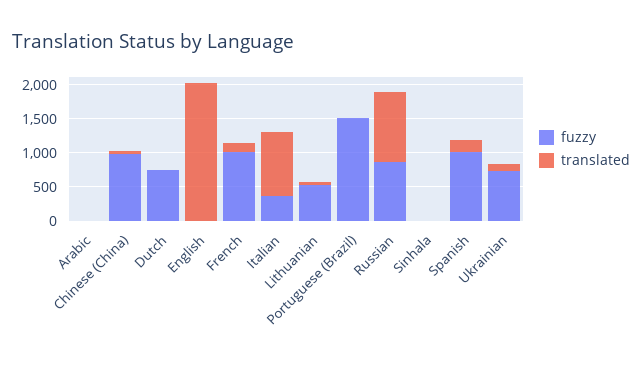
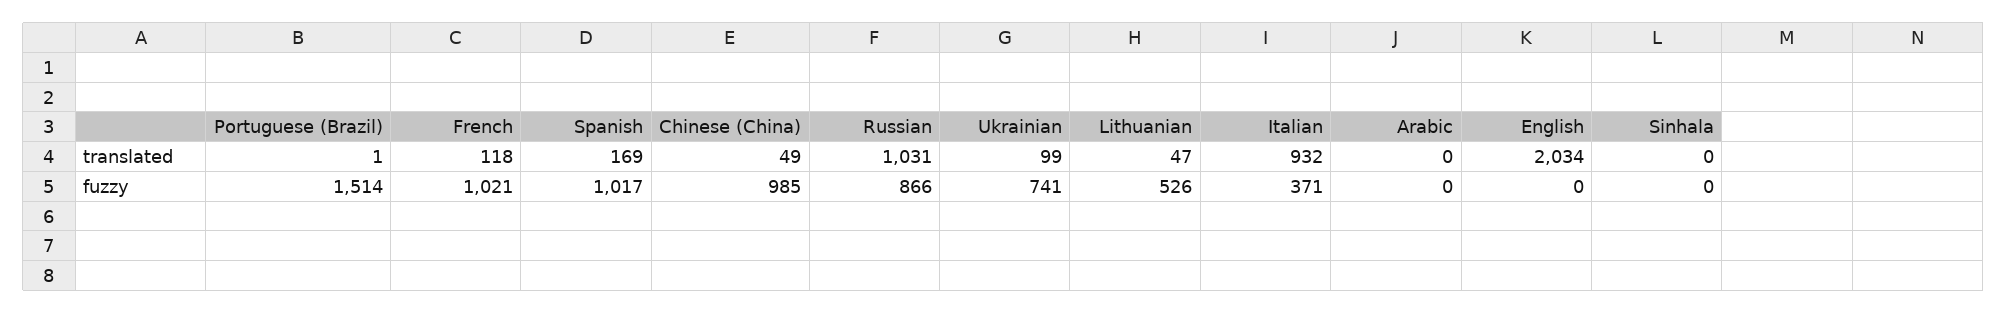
fuzzy, Dutch: 750 -> none
translated, Dutch: 0 -> none

